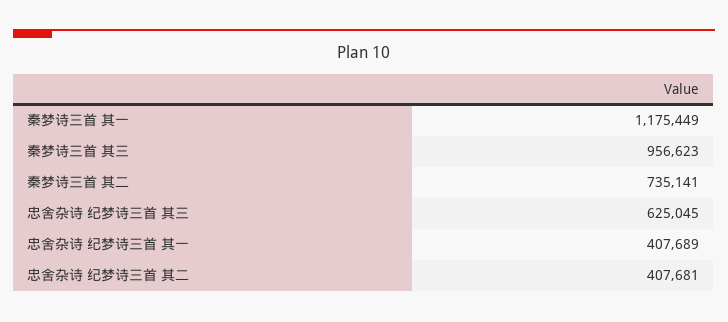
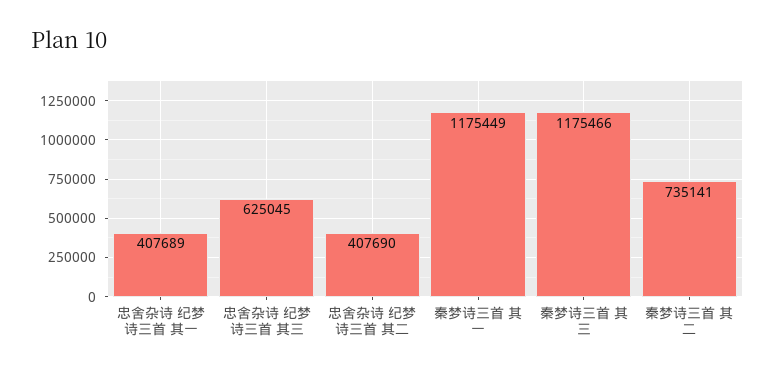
秦梦诗三首 其三: 956623 -> 1175466
忠舍杂诗 纪梦诗三首 其二: 407681 -> 407690

